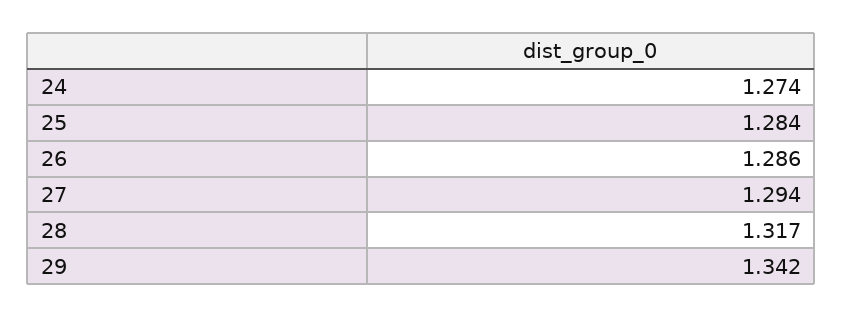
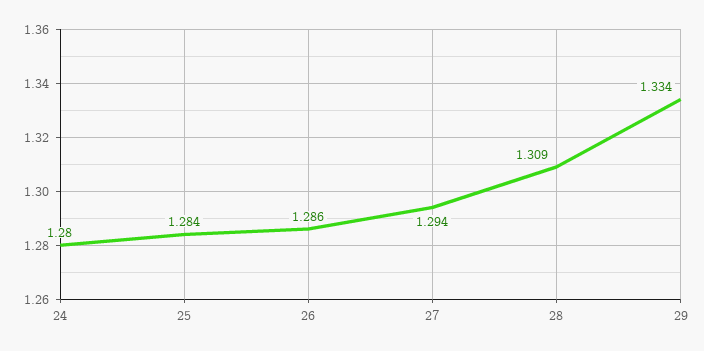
24: 1.274 -> 1.28
28: 1.317 -> 1.309
29: 1.342 -> 1.334

